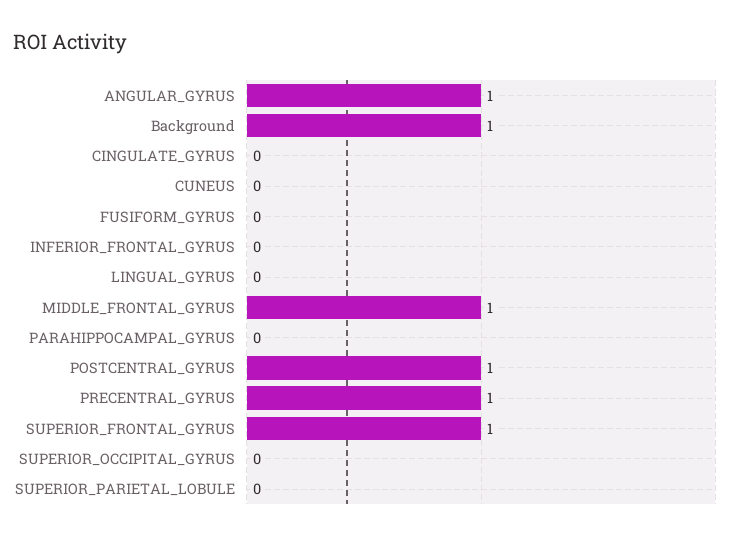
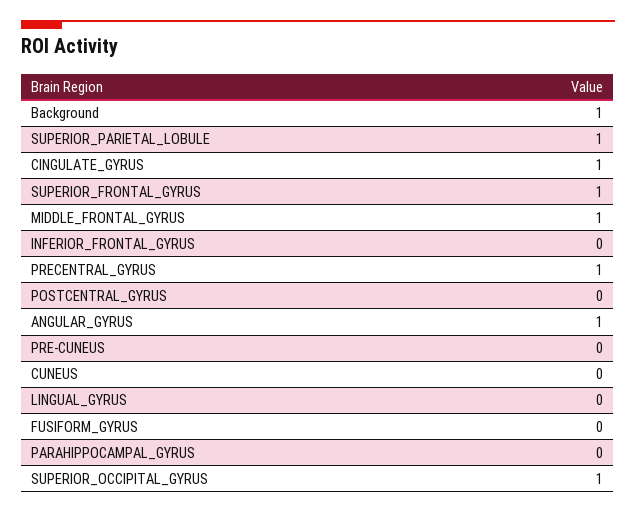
CINGULATE_GYRUS: 0 -> 1
POSTCENTRAL_GYRUS: 1 -> 0
SUPERIOR_OCCIPITAL_GYRUS: 0 -> 1
SUPERIOR_PARIETAL_LOBULE: 0 -> 1
PRE-CUNEUS: none -> 0

